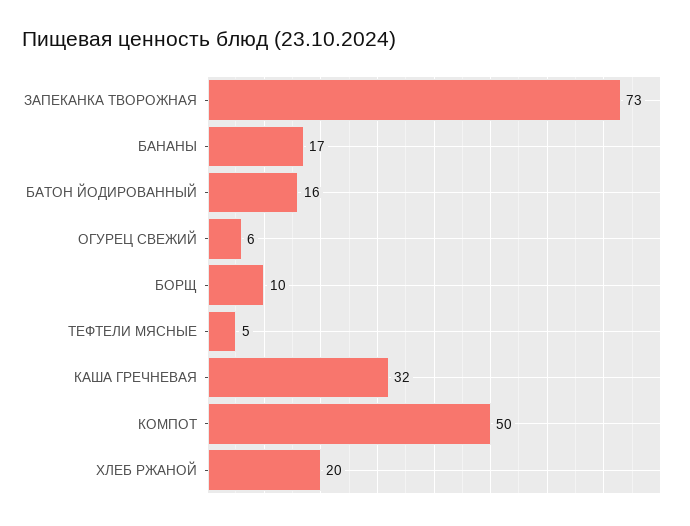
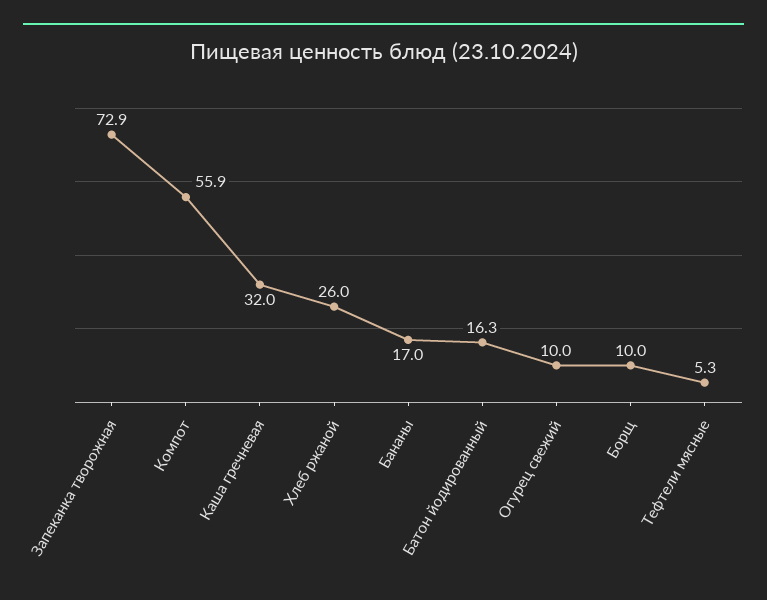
ОГУРЕЦ СВЕЖИЙ: 6 -> 10
КОМПОТ: 50 -> 55.9
ХЛЕБ РЖАНОЙ: 20 -> 26

